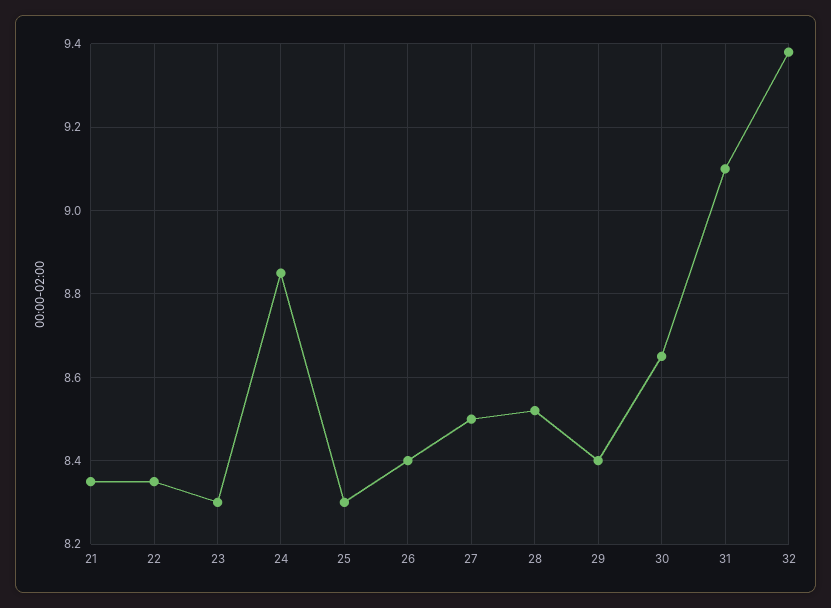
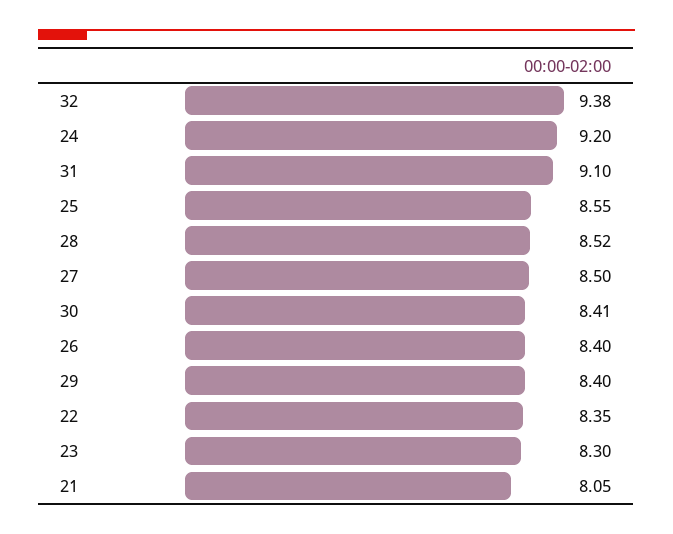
21: 8.35 -> 8.05
24: 8.85 -> 9.2
25: 8.3 -> 8.55
30: 8.65 -> 8.41

